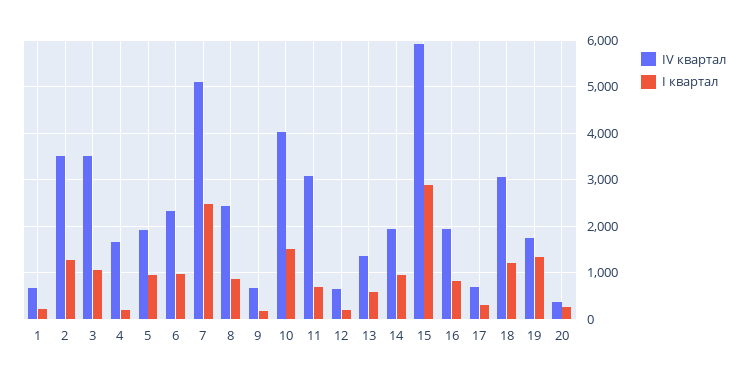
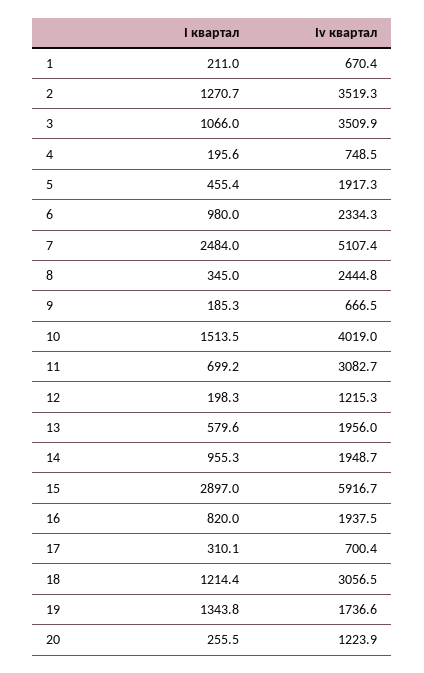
IV квартал, 4: 1600 -> 748.5
I квартал, 5: 1000 -> 455.4
I квартал, 8: 800 -> 345
IV квартал, 12: 600 -> 1215.3
IV квартал, 13: 1400 -> 1956
IV квартал, 20: 400 -> 1223.9

